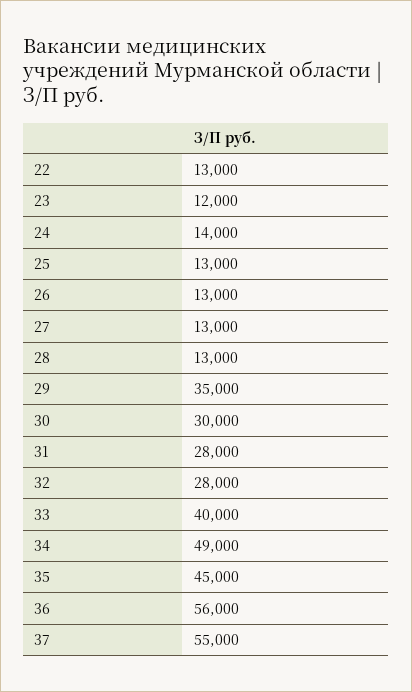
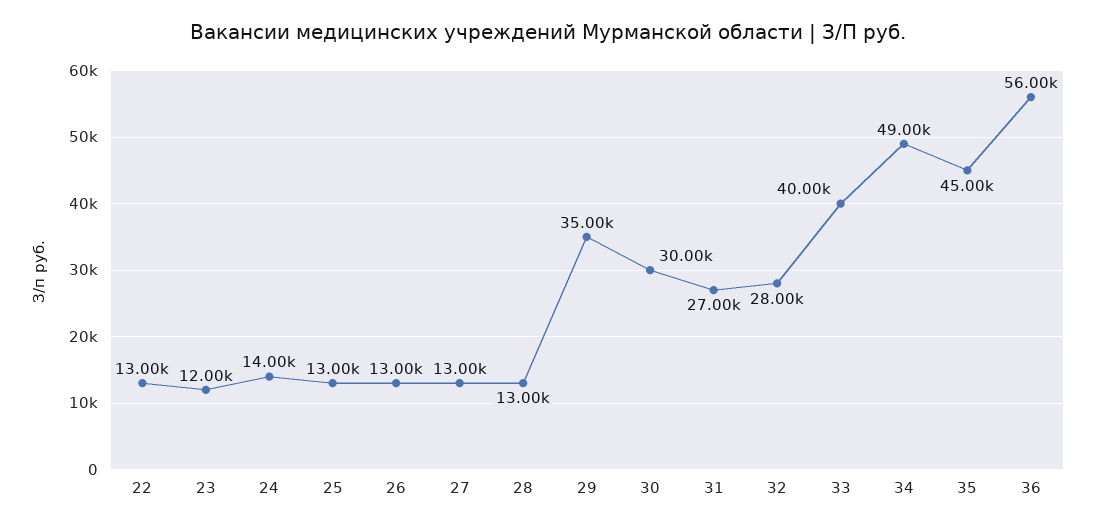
31: 28000 -> 27000
37: 55000 -> none

